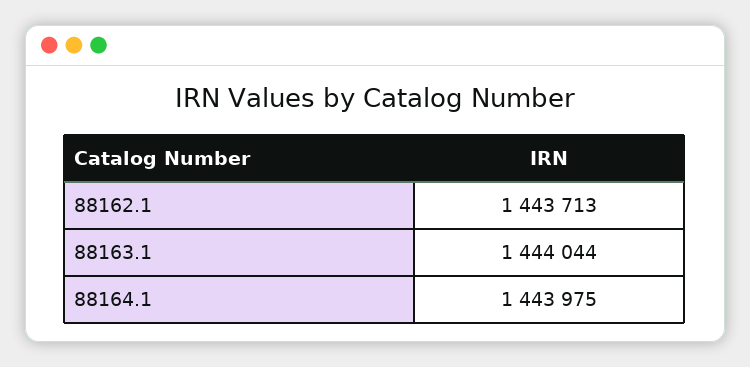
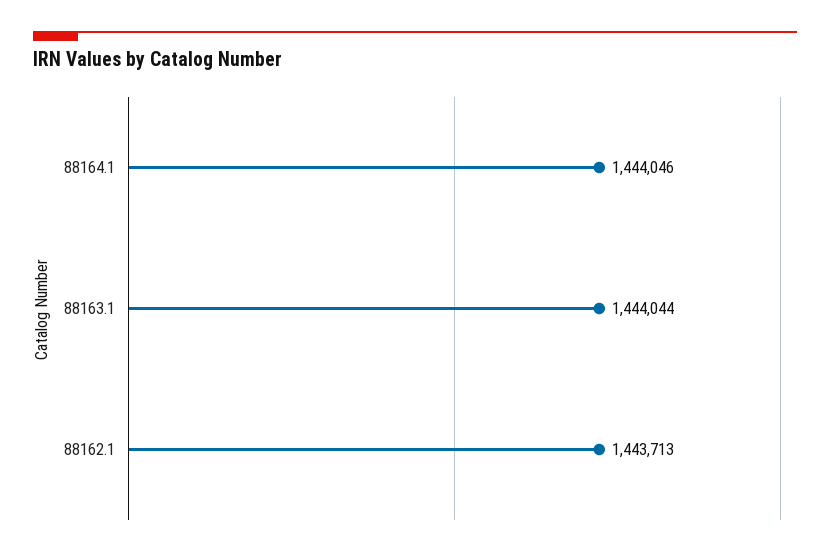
88164.1: 1443975 -> 1444046

